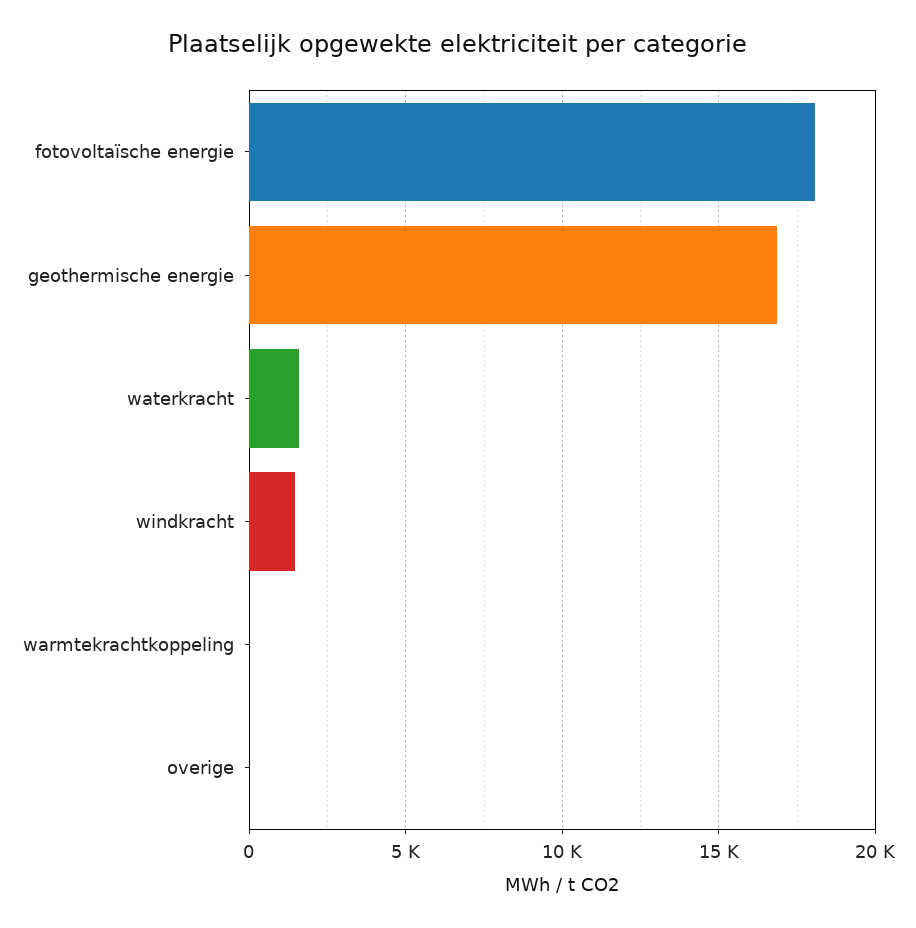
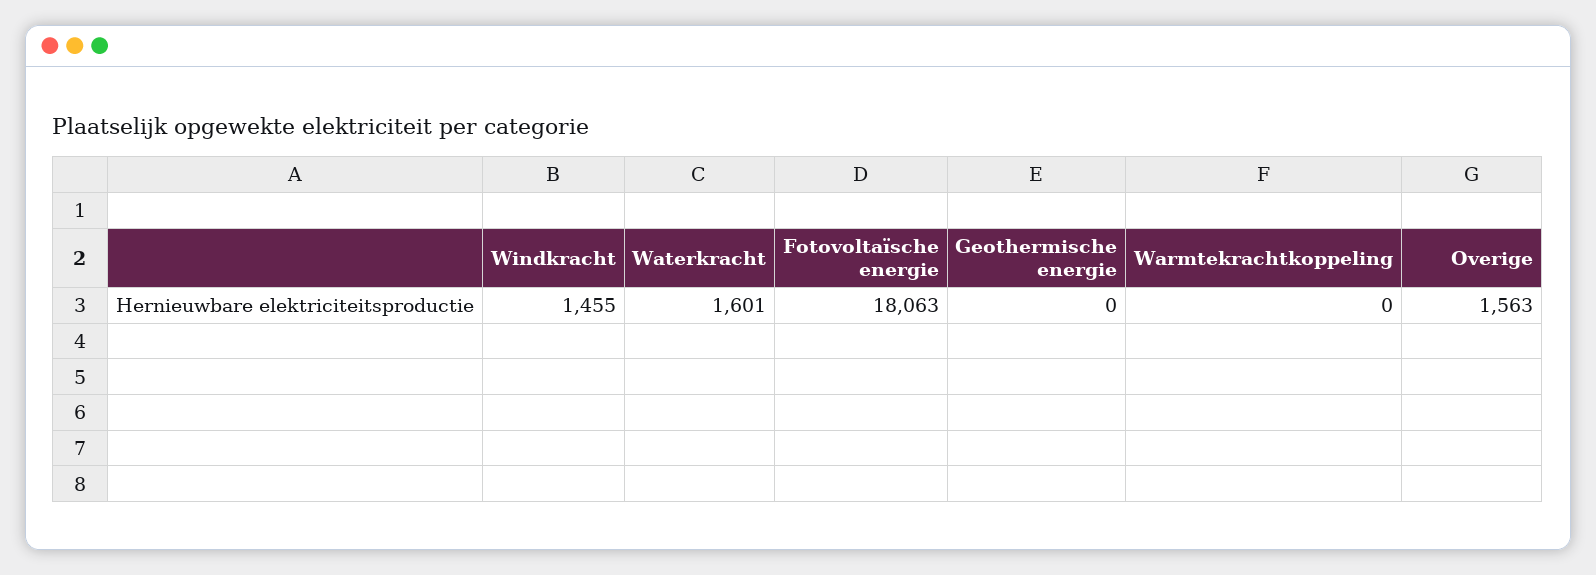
geothermische energie: 17000 -> 0
overige: 0 -> 1563

